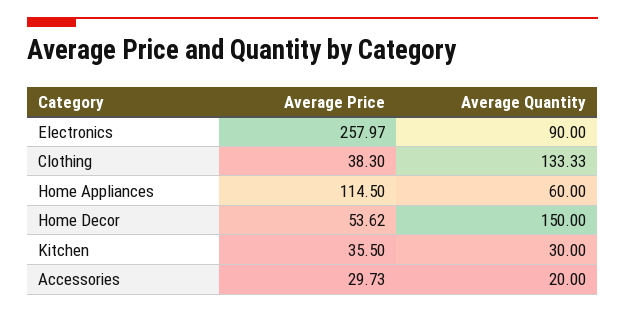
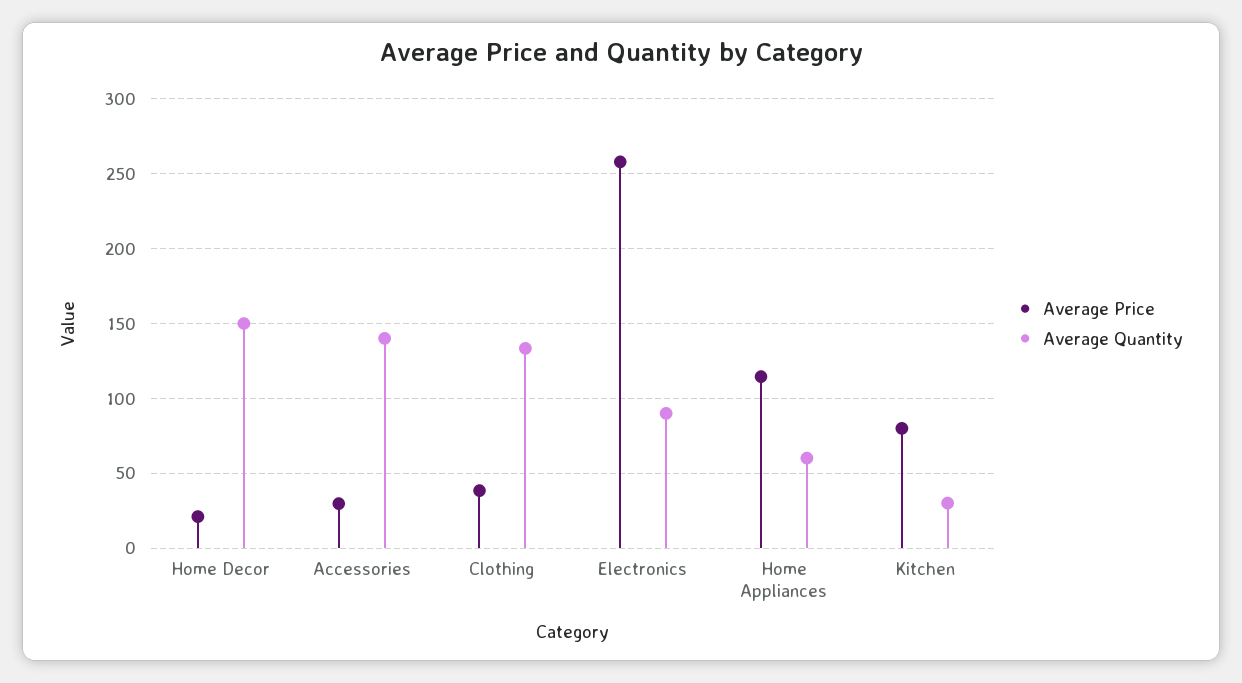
Average Price, Home Decor: 53.62 -> 20
Average Price, Kitchen: 35.5 -> 80
Average Quantity, Accessories: 20 -> 140

